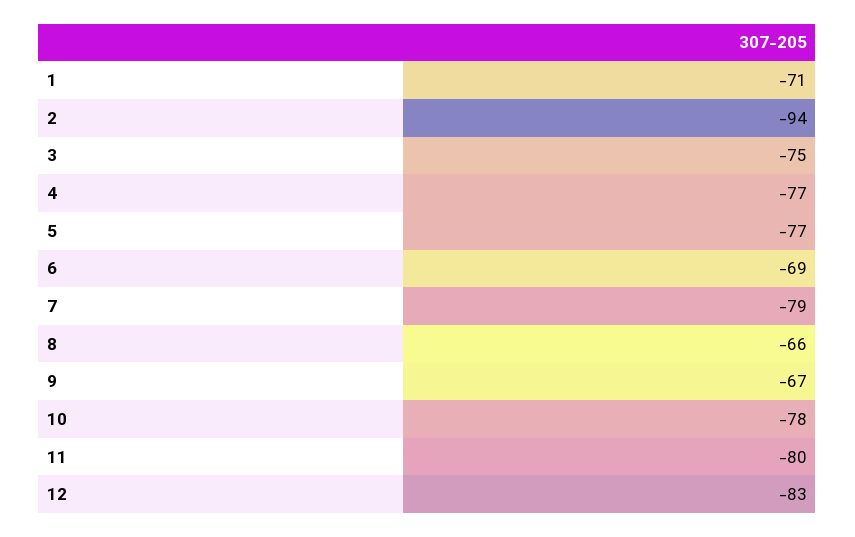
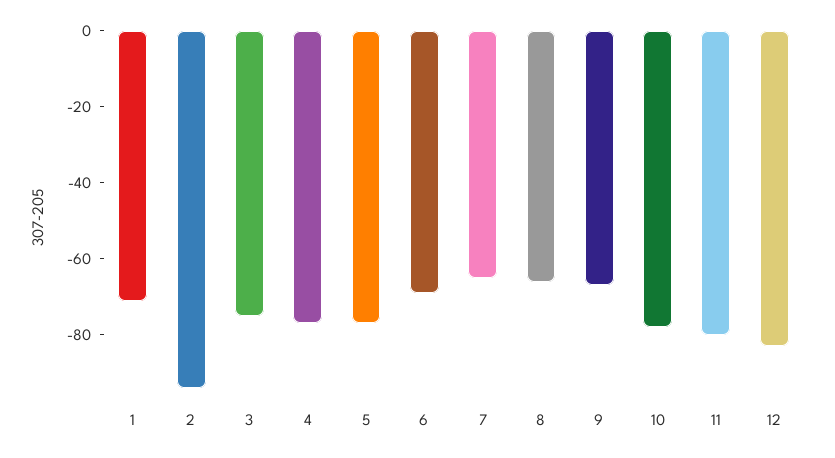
7: -79 -> -65

